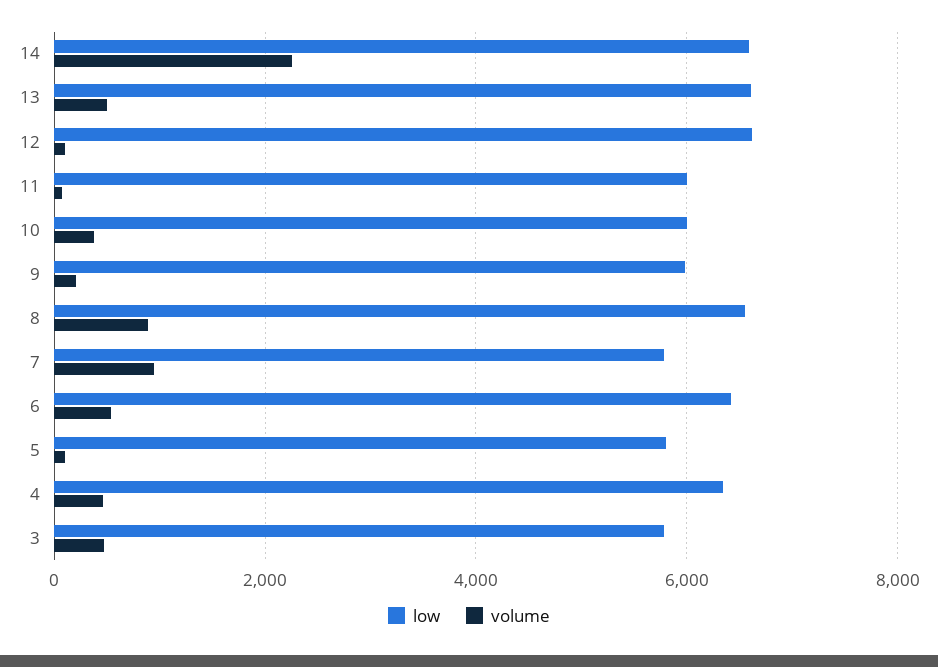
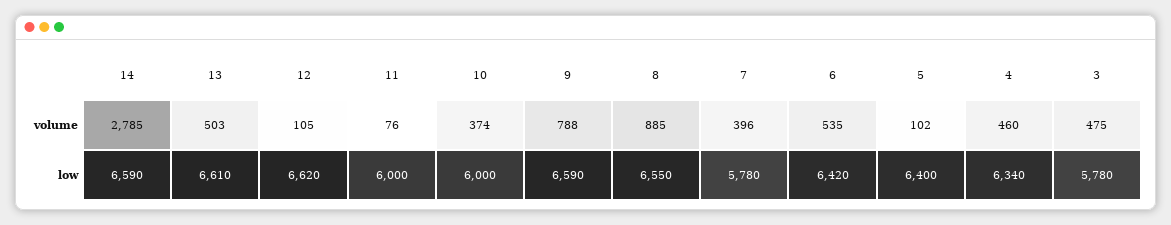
volume, 14: 2200 -> 2785
low, 9: 6000 -> 6590
volume, 9: 200 -> 788
volume, 7: 1000 -> 396
low, 5: 5800 -> 6400

